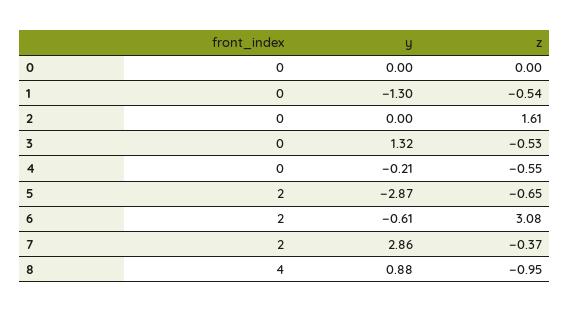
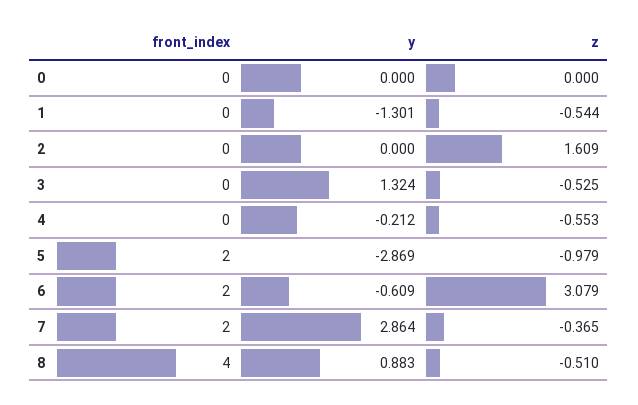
z, 5: -0.65 -> -0.979
z, 8: -0.95 -> -0.51

